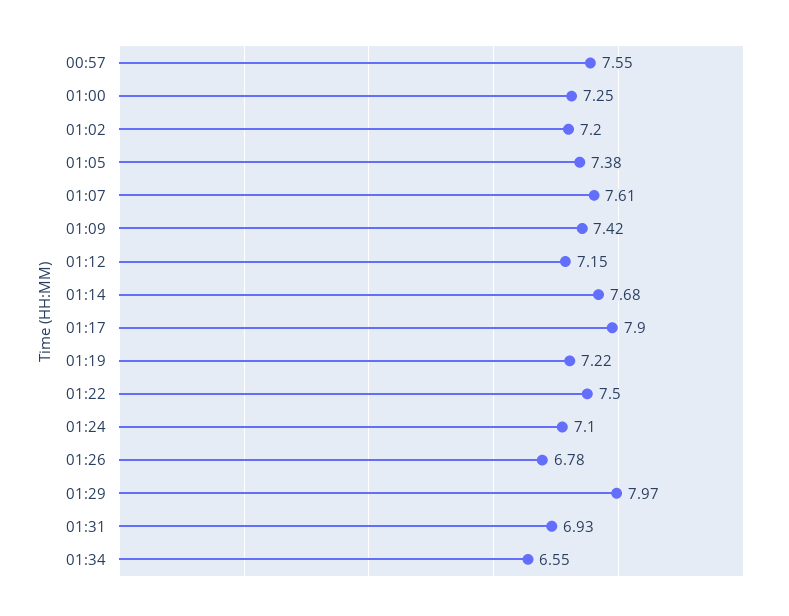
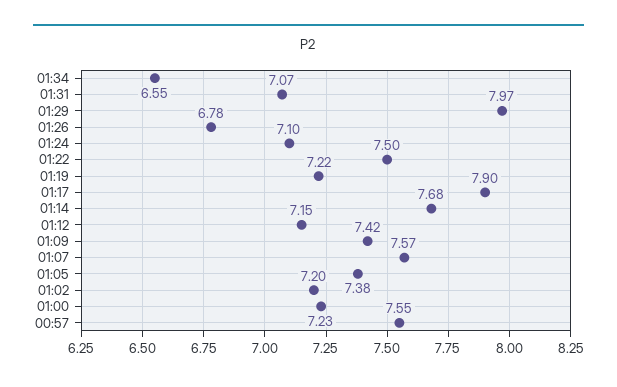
01:00: 7.25 -> 7.23
01:07: 7.61 -> 7.57
01:31: 6.93 -> 7.07

